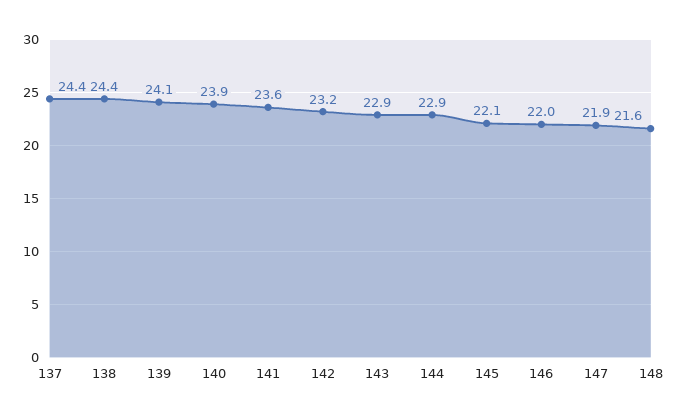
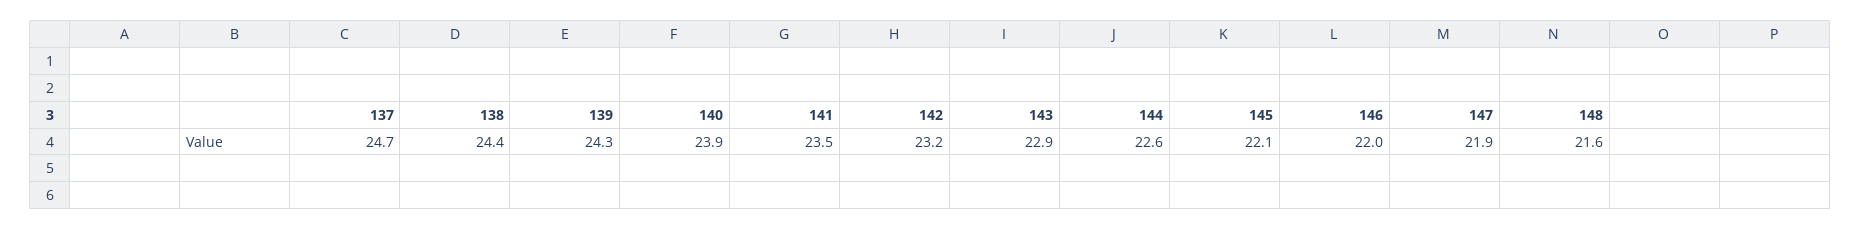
137: 24.4 -> 24.7
139: 24.1 -> 24.3
141: 23.6 -> 23.5
144: 22.9 -> 22.6

